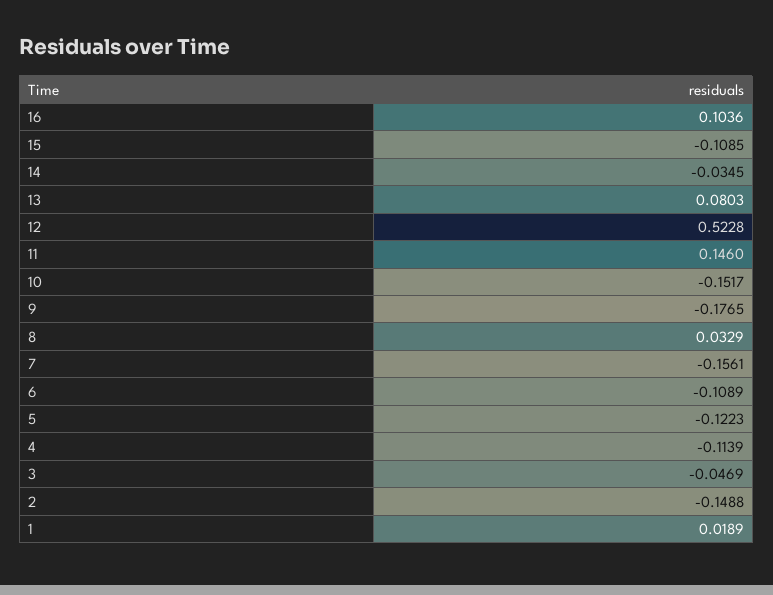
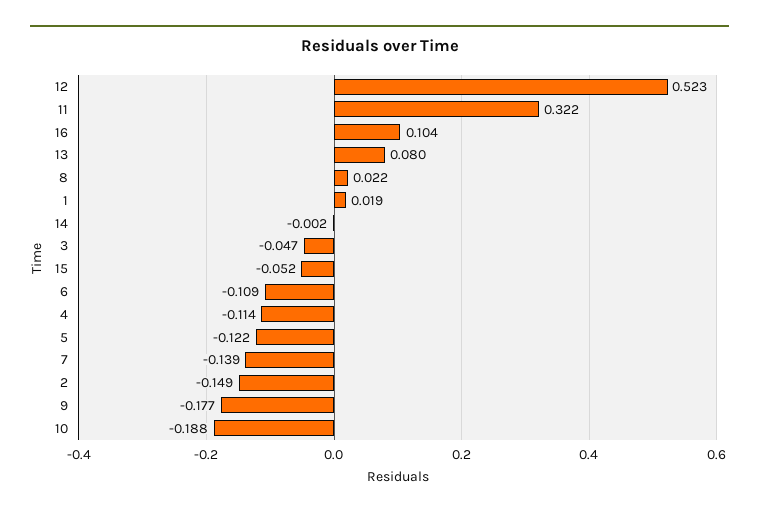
15: -0.1085 -> -0.052
14: -0.0345 -> -0.002
11: 0.146 -> 0.322
10: -0.1517 -> -0.188
8: 0.0329 -> 0.022
7: -0.1561 -> -0.139

